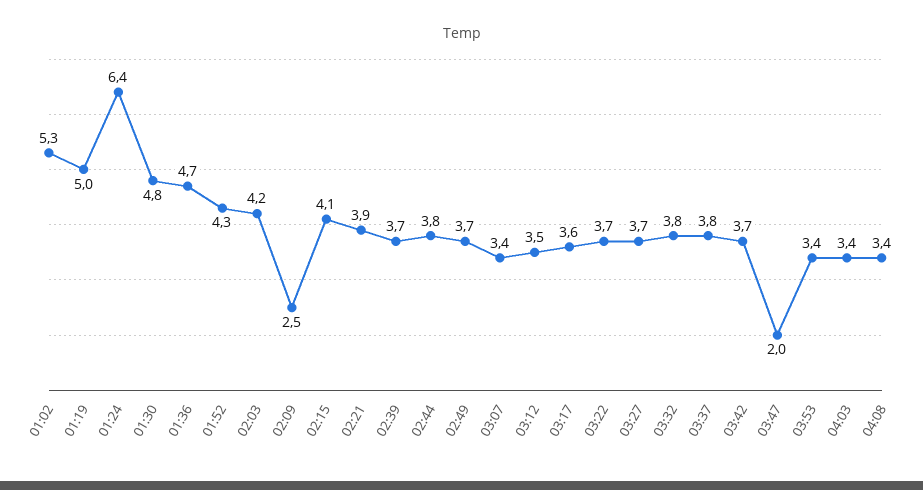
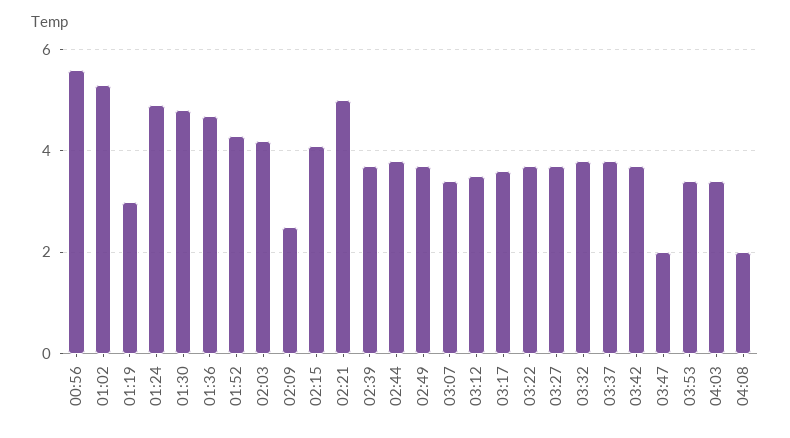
01:19: 5 -> 3
01:24: 6.4 -> 5
02:21: 3.9 -> 5
04:08: 3.4 -> 2
00:56: none -> 5.5

